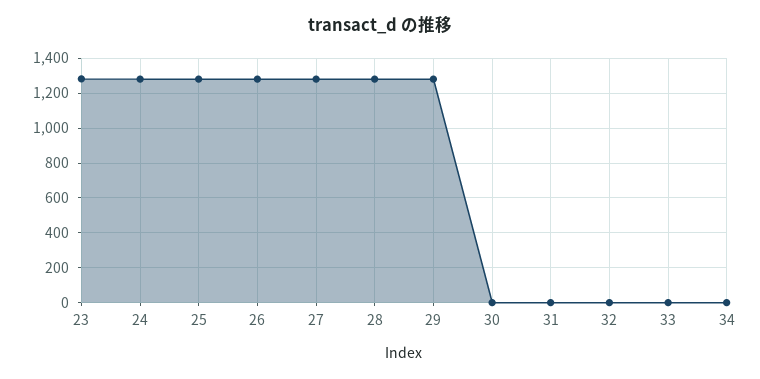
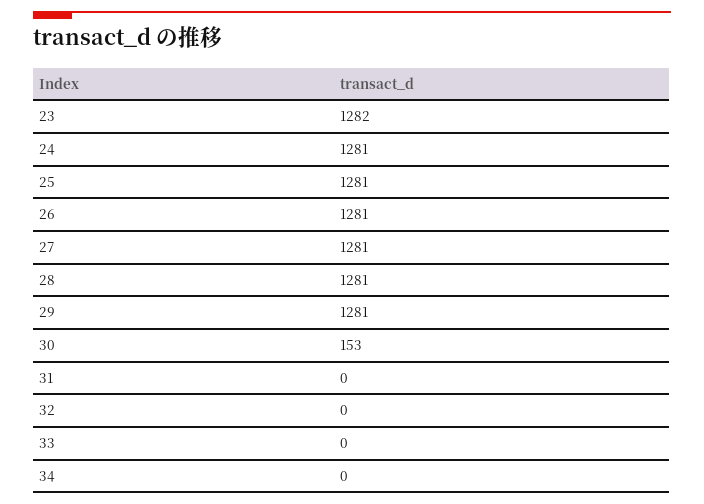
30: 0 -> 153

